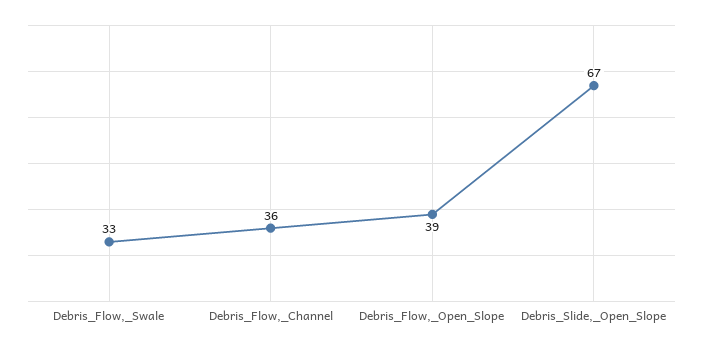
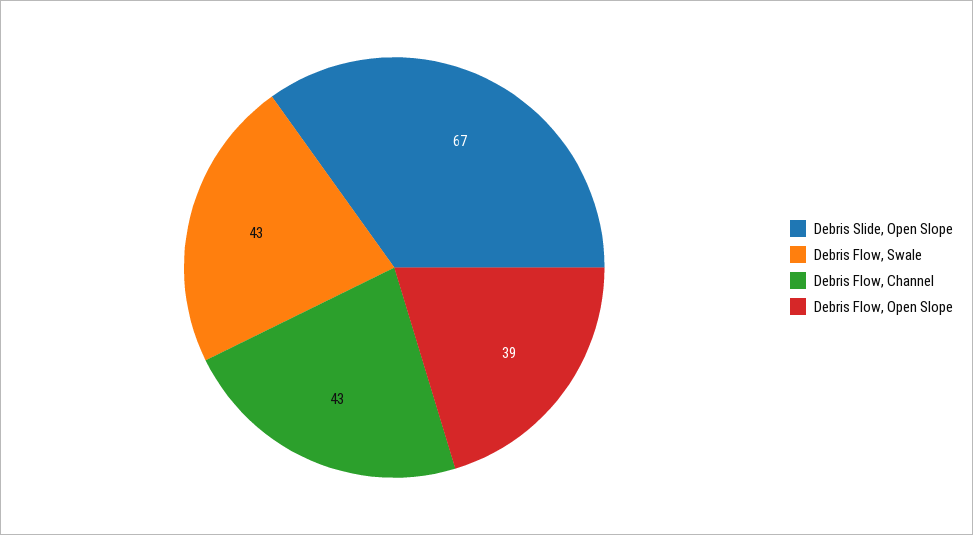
Debris_Flow,_Swale: 33 -> 43
Debris_Flow,_Channel: 36 -> 43

